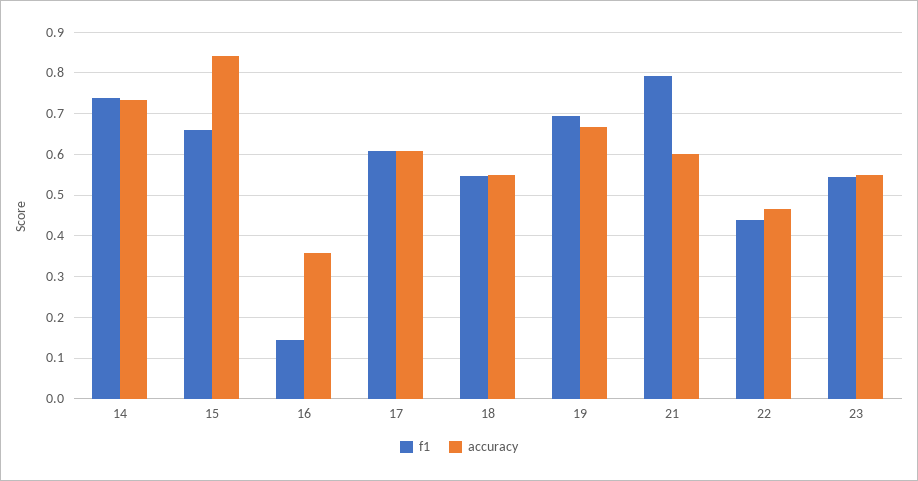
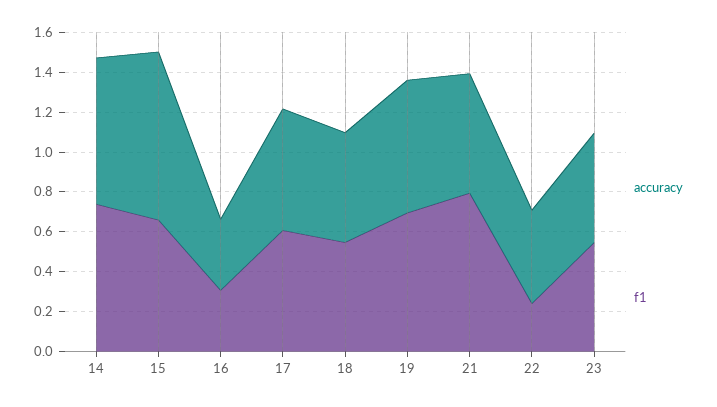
f1, 16: 0.14 -> 0.3
f1, 22: 0.44 -> 0.25

